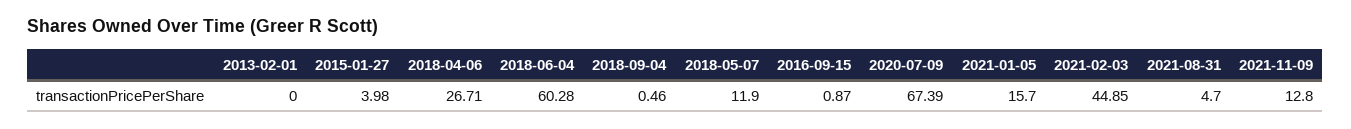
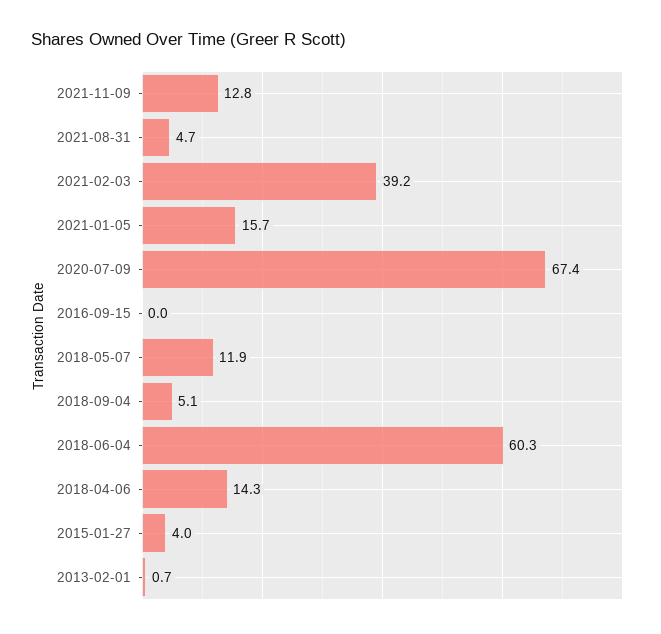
2013-02-01: 0 -> 0.7
2018-04-06: 26.71 -> 14.3
2018-09-04: 0.46 -> 5.1
2016-09-15: 0.87 -> 0
2021-02-03: 44.85 -> 39.2

